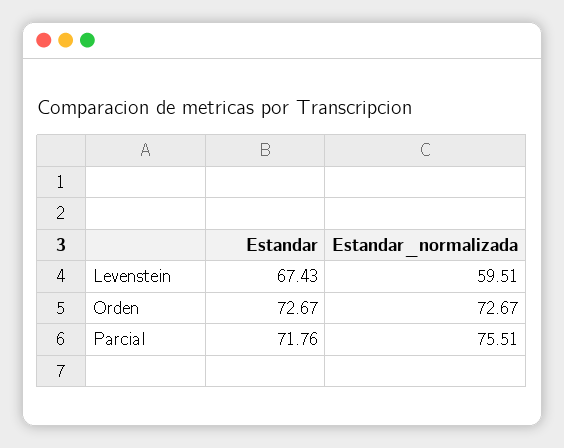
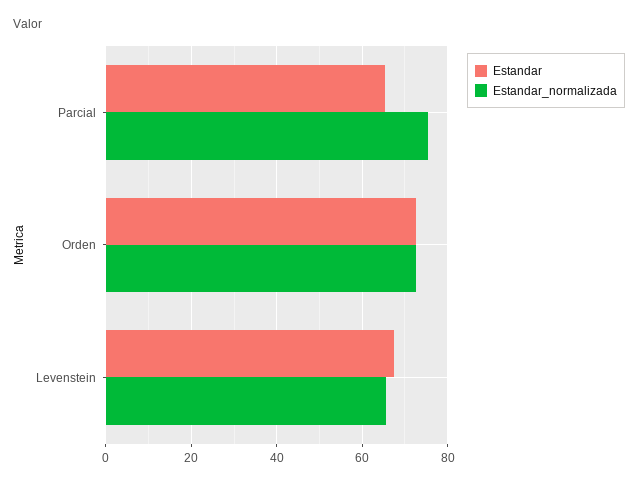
Estandar_normalizada, Levenstein: 59.51 -> 66
Estandar, Parcial: 71.76 -> 66

